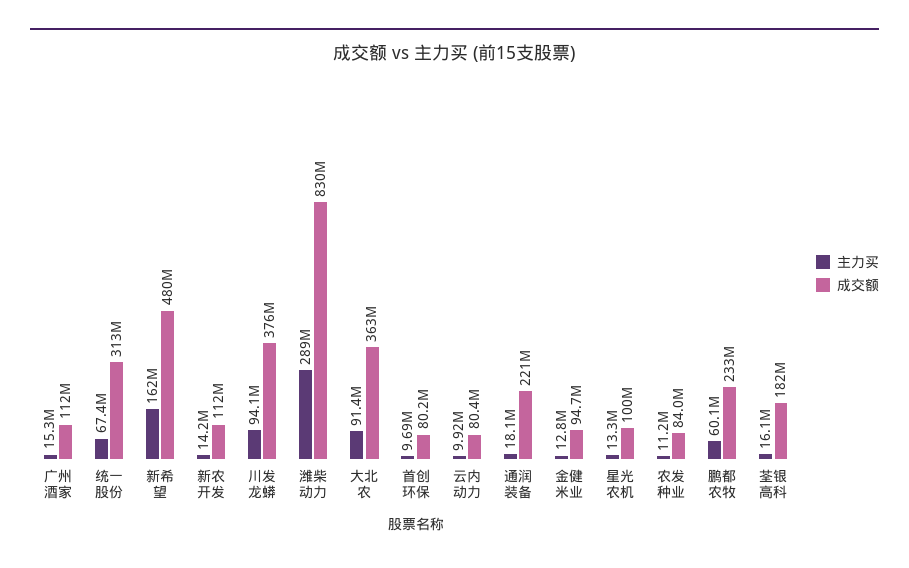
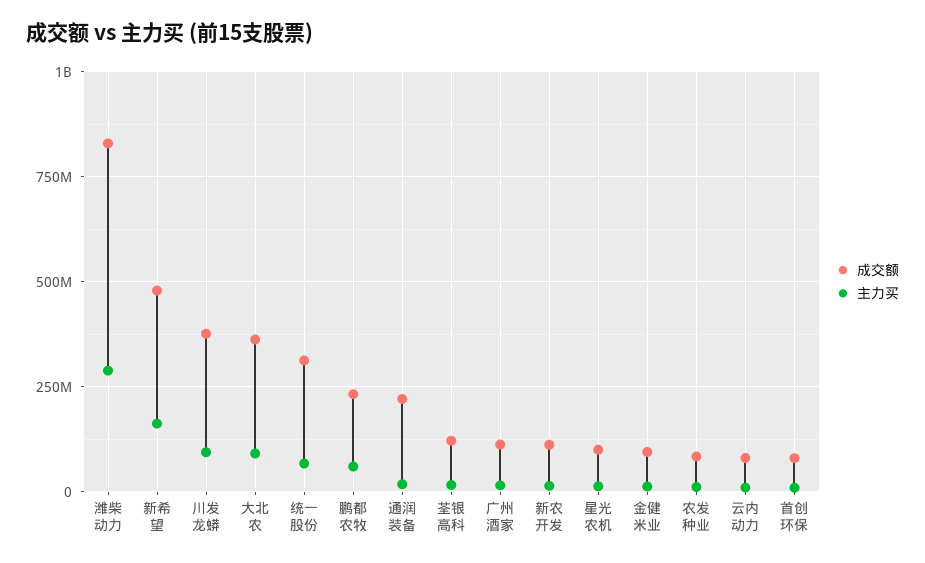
成交额, 荃银高科: 182000000 -> 125000000

